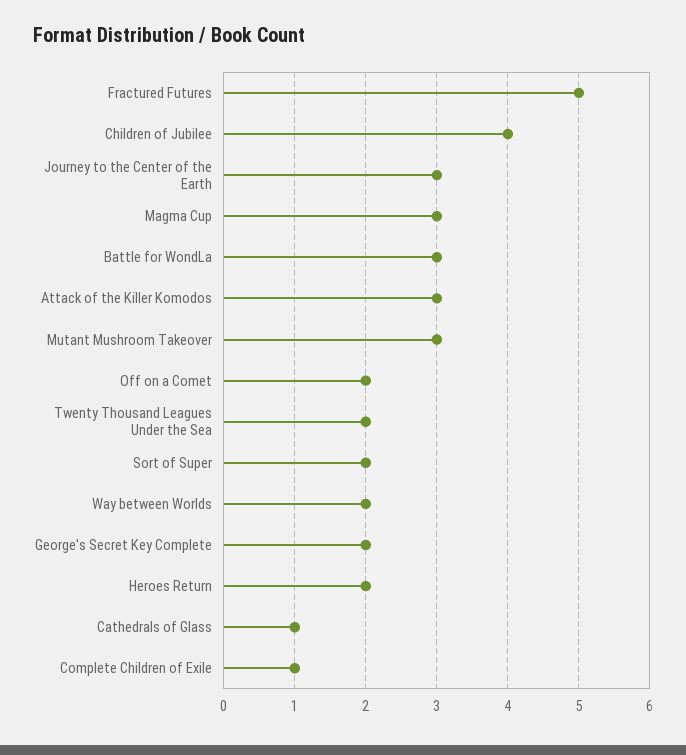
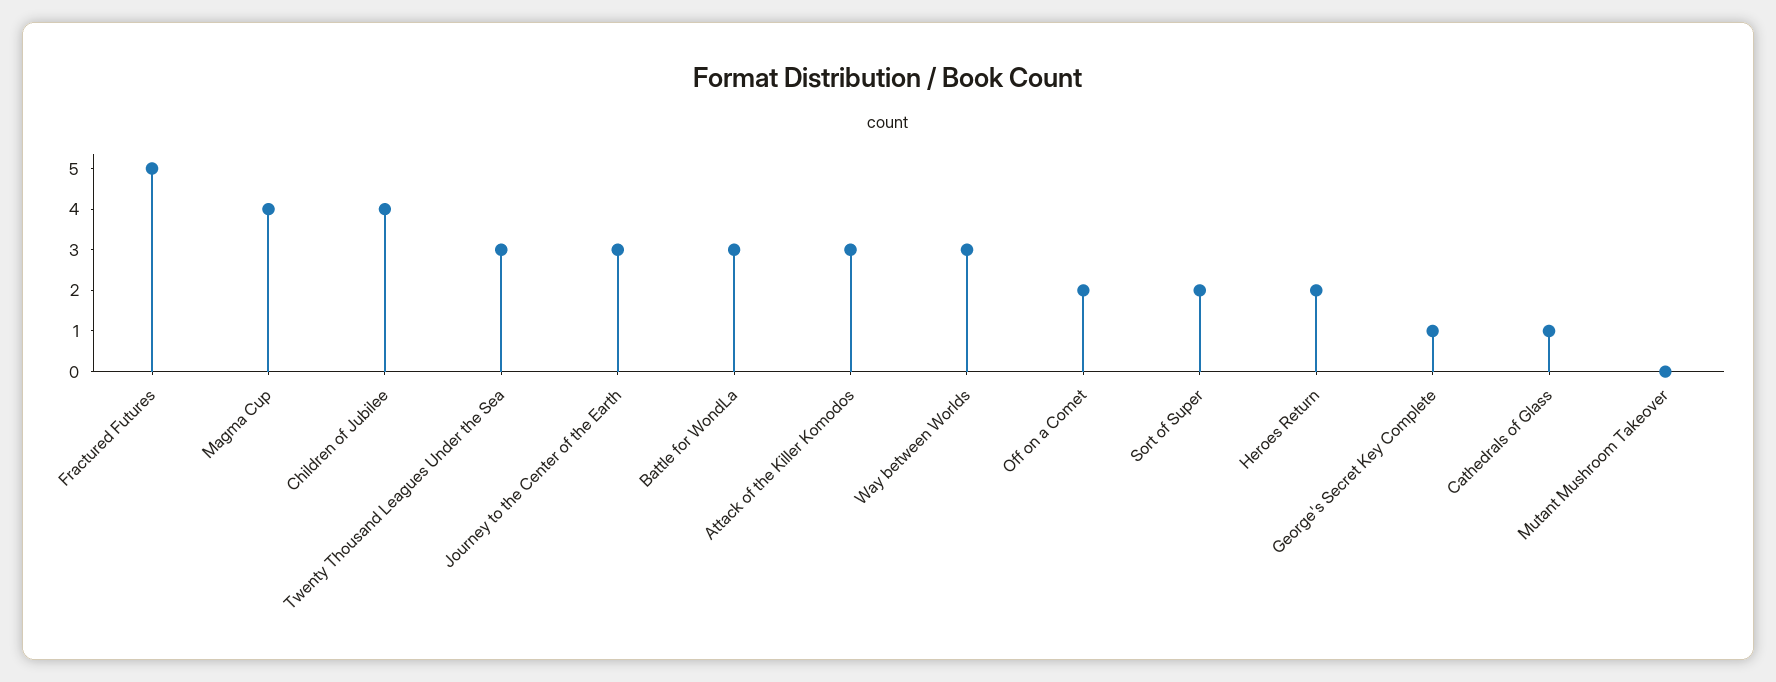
Magma Cup: 3 -> 4
Mutant Mushroom Takeover: 3 -> 0
Twenty Thousand Leagues Under the Sea: 2 -> 3
Way between Worlds: 2 -> 3
George's Secret Key Complete: 2 -> 1
Complete Children of Exile: 1 -> none

